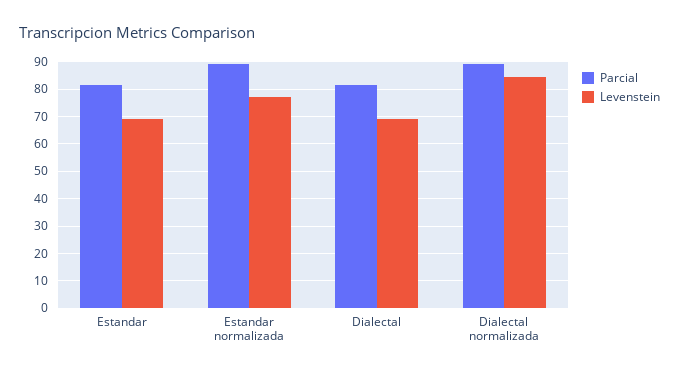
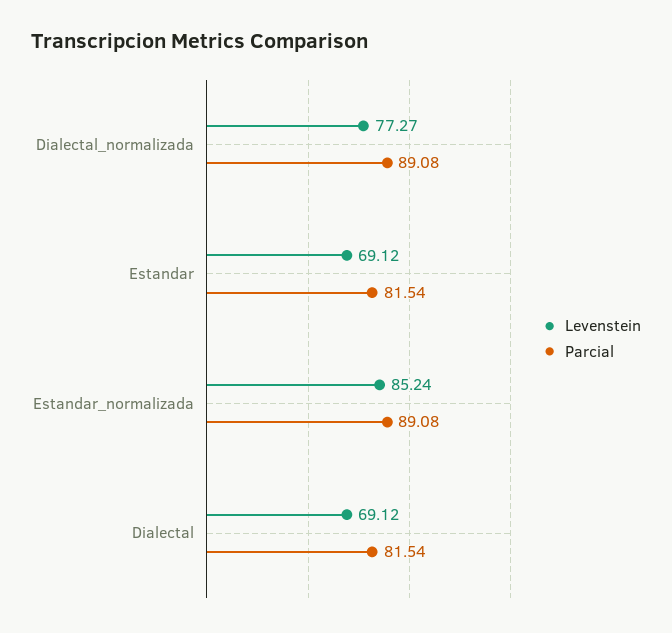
Levenstein, Estandar normalizada: 77.5 -> 85.24
Levenstein, Dialectal normalizada: 85 -> 77.27

